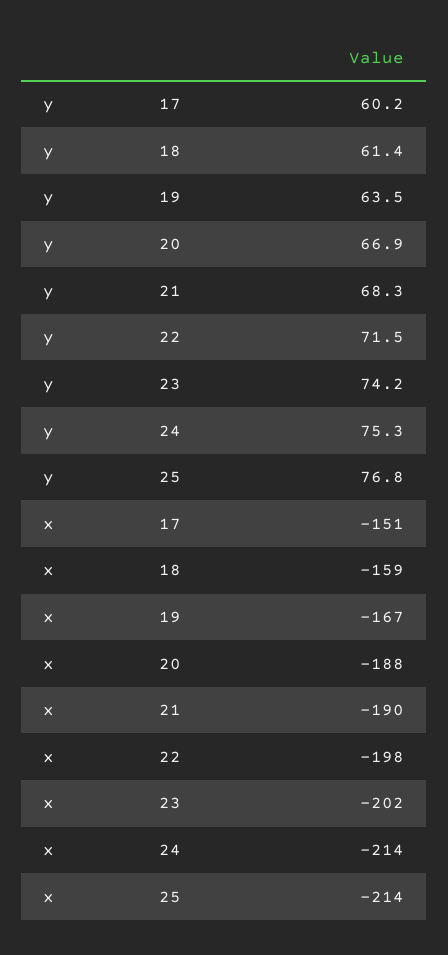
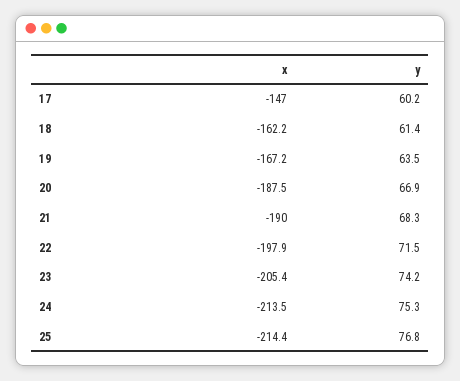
x, 17: -151 -> -147
x, 18: -159 -> -162.2
x, 23: -202 -> -205.4

